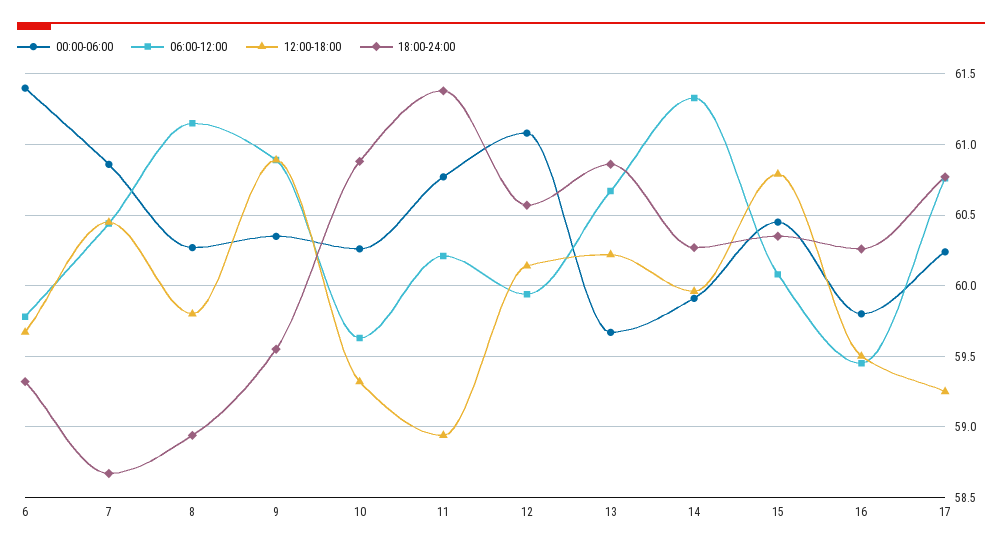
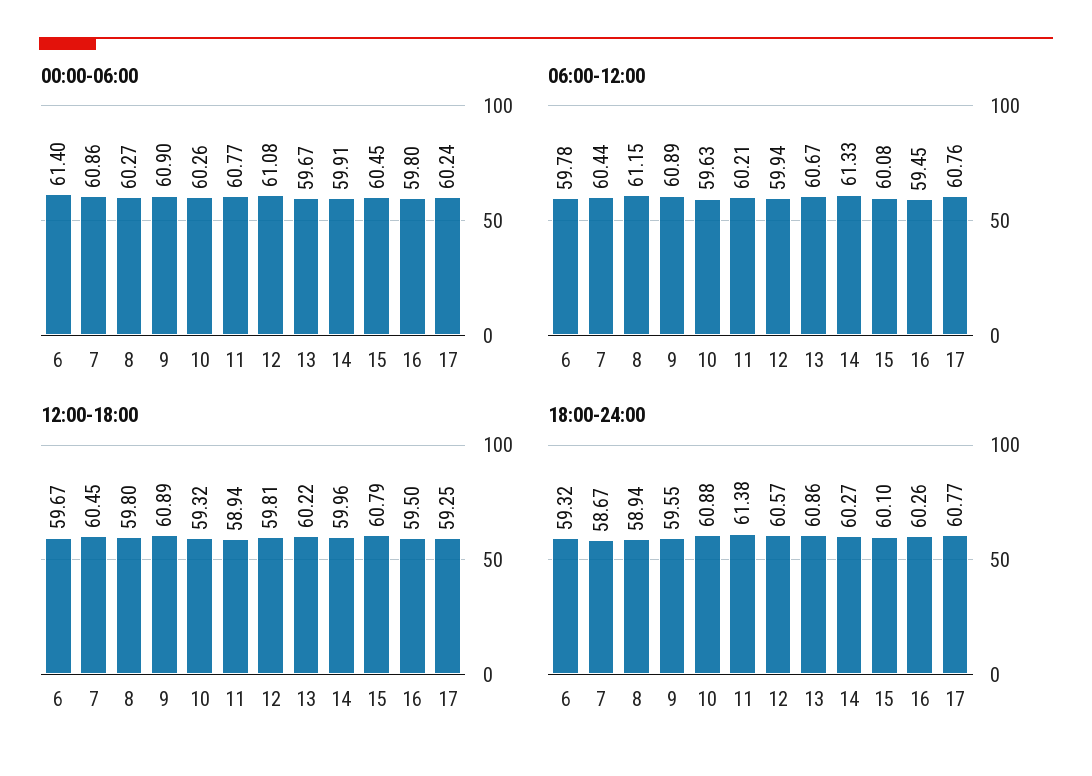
00:00-06:00, 9: 60.35 -> 60.9
12:00-18:00, 12: 60.15 -> 59.81
18:00-24:00, 15: 60.35 -> 60.1

